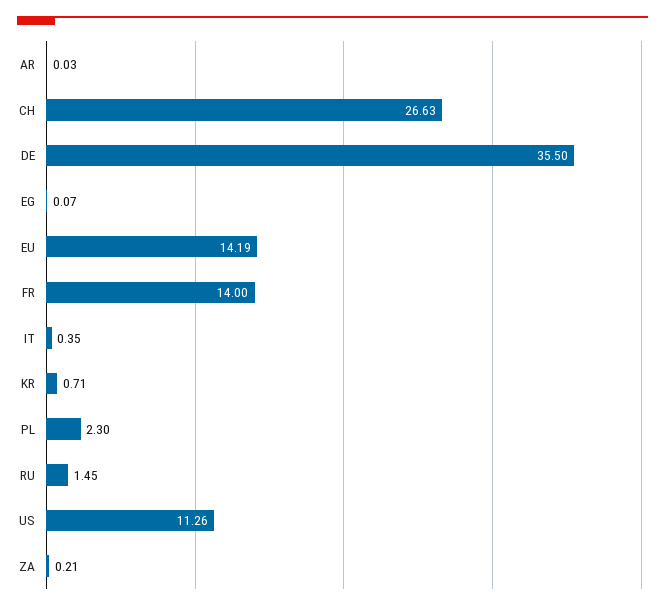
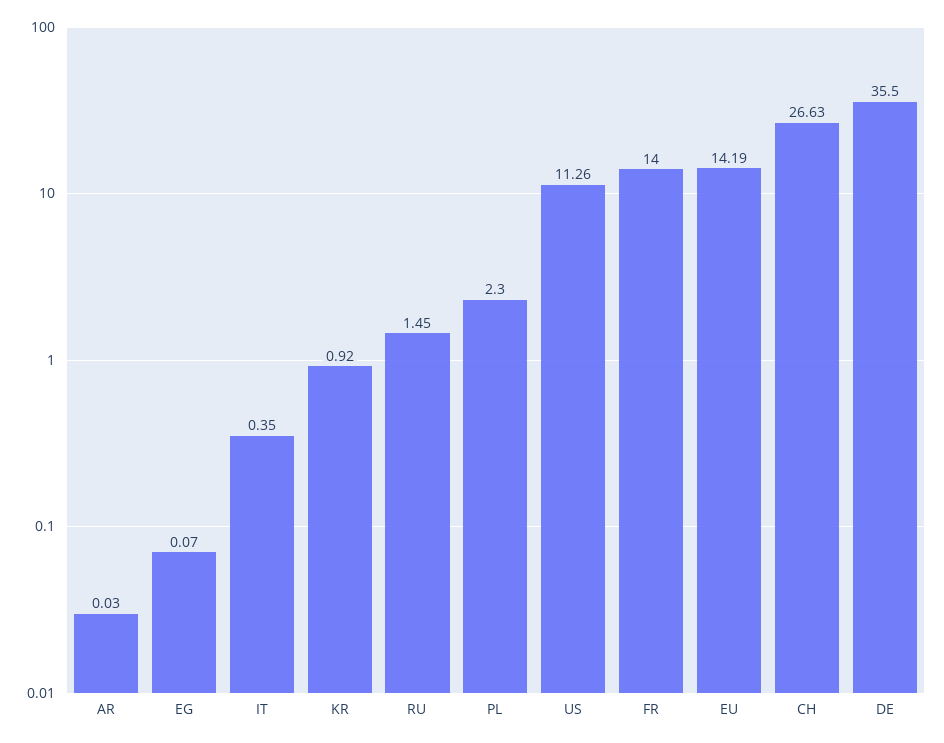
KR: 0.71 -> 0.92
ZA: 0.21 -> none

